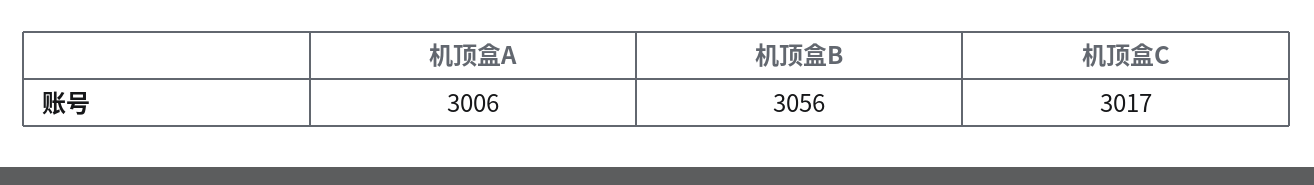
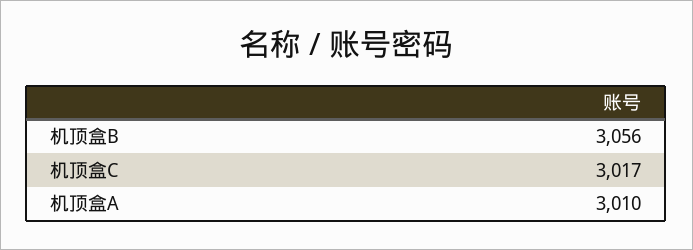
机顶盒A: 3006 -> 3010

